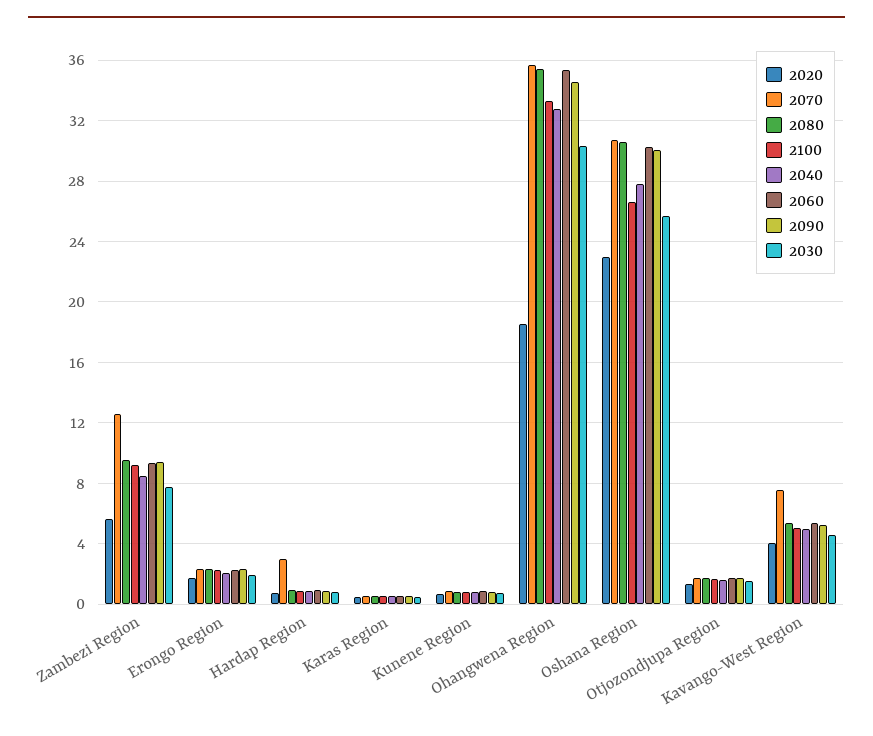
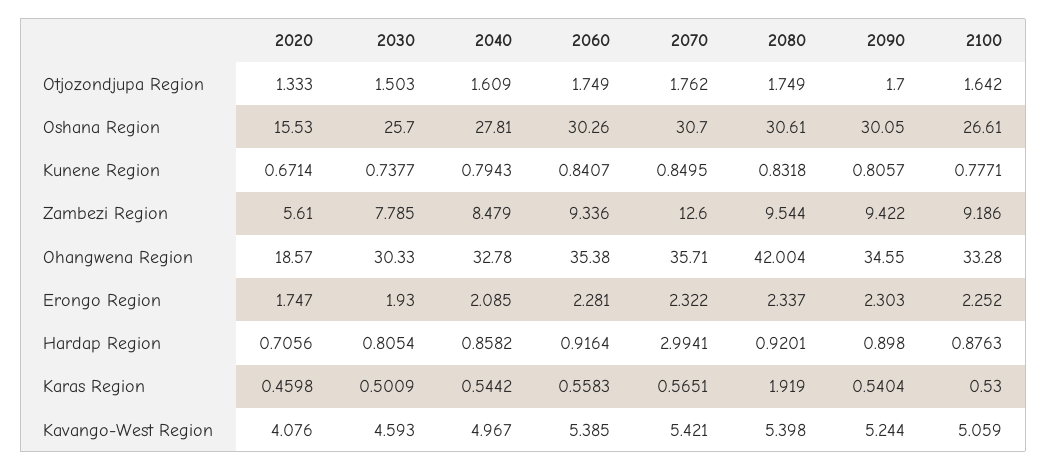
2080, Karas Region: 0.5 -> 1.919
2080, Ohangwena Region: 35.5 -> 42.004
2020, Oshana Region: 23 -> 15.53
2070, Kavango-West Region: 7.5 -> 5.421

